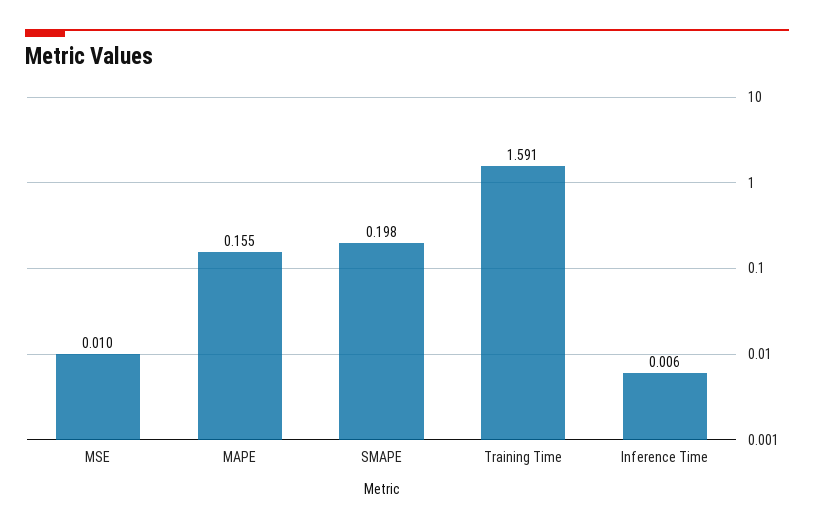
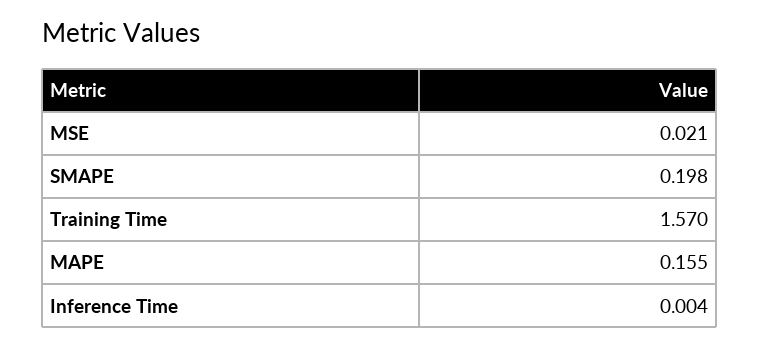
MSE: 0.01 -> 0.021
Training Time: 1.591 -> 1.57
Inference Time: 0.006 -> 0.004

